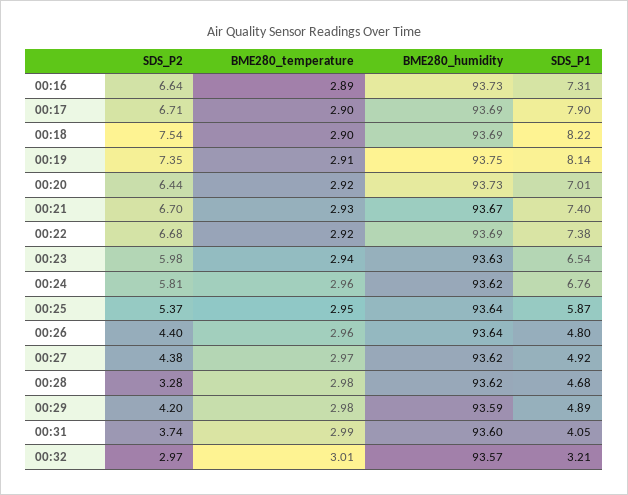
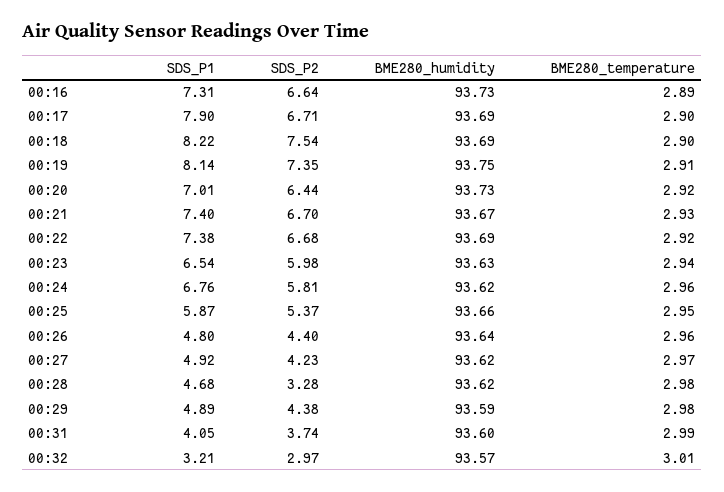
BME280_humidity, 00:25: 93.64 -> 93.66
SDS_P2, 00:27: 4.38 -> 4.23
SDS_P2, 00:29: 4.2 -> 4.38

